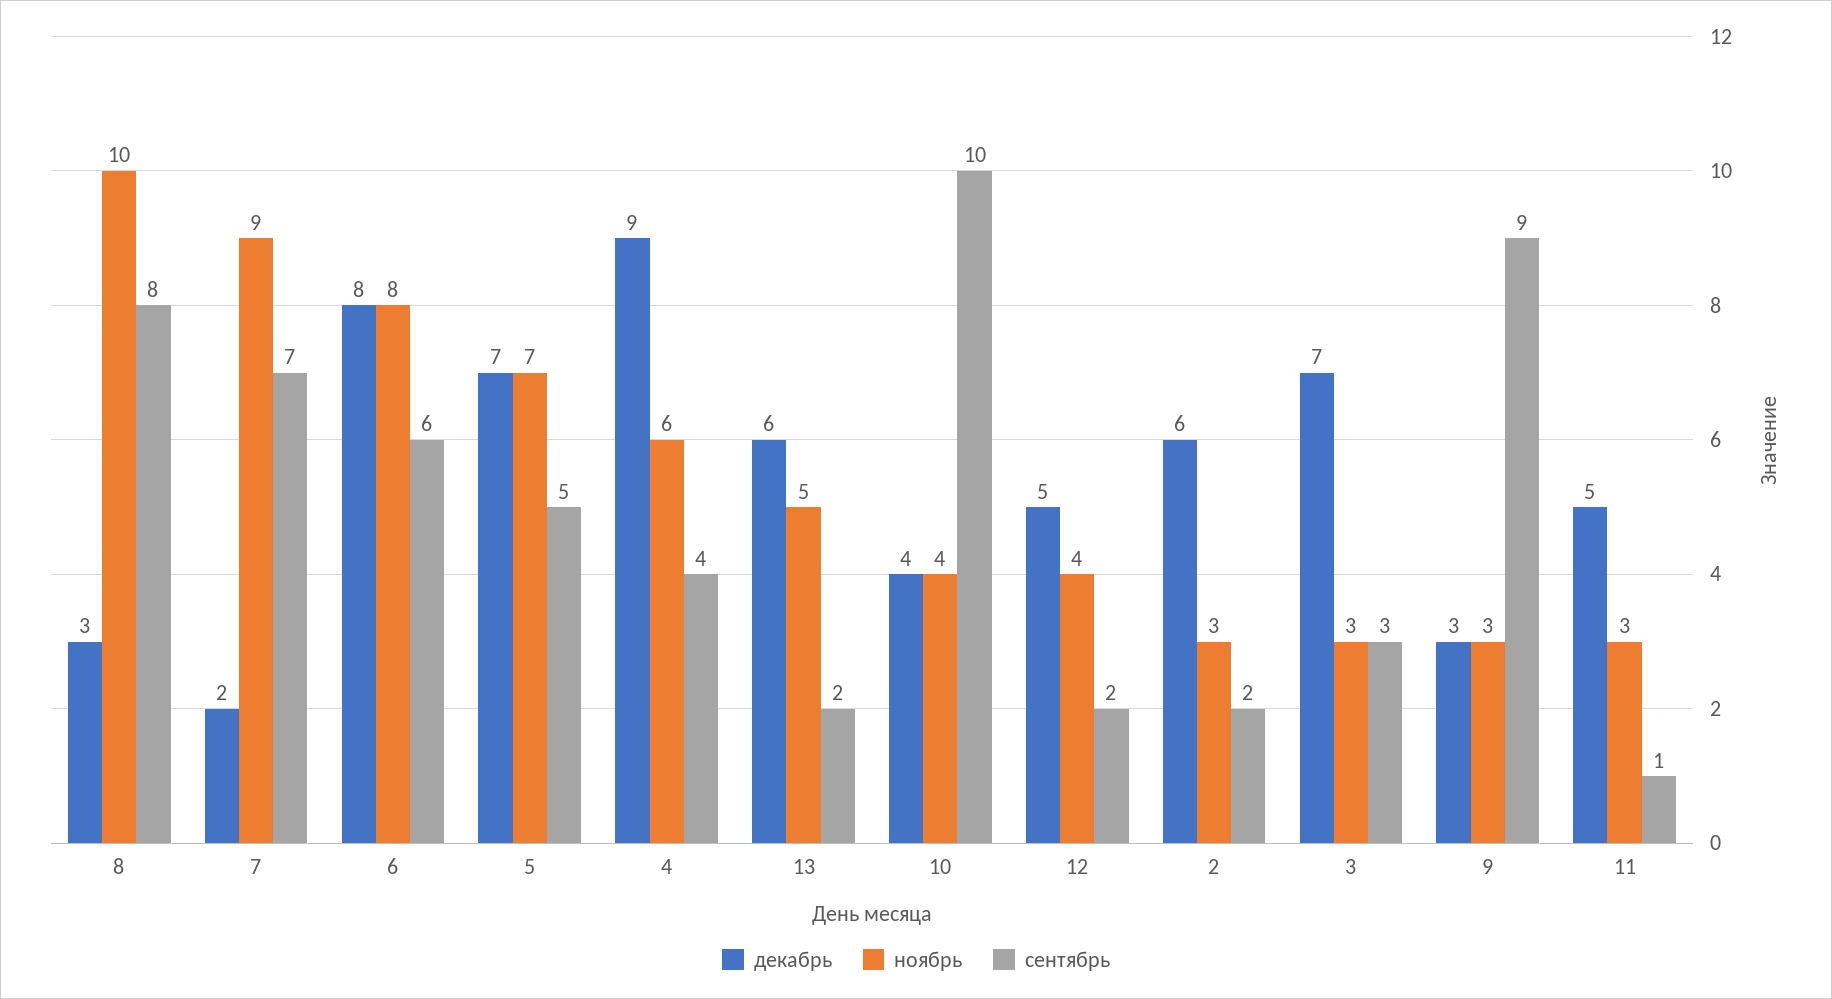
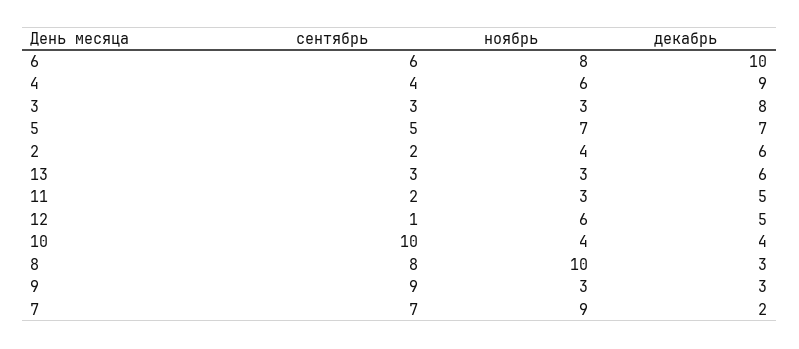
декабрь, 6: 8 -> 10
ноябрь, 13: 5 -> 3
сентябрь, 13: 2 -> 3
ноябрь, 12: 4 -> 6
сентябрь, 12: 2 -> 1
ноябрь, 2: 3 -> 4
декабрь, 3: 7 -> 8
сентябрь, 11: 1 -> 2

